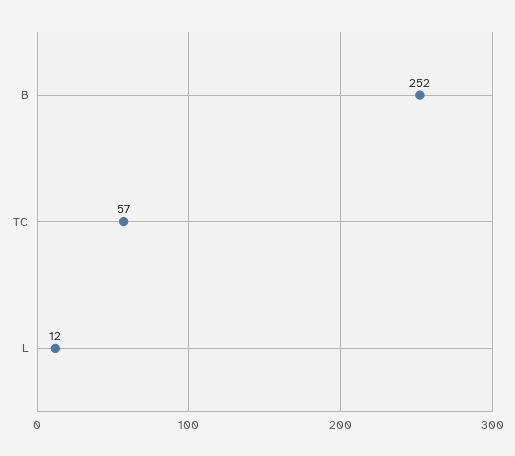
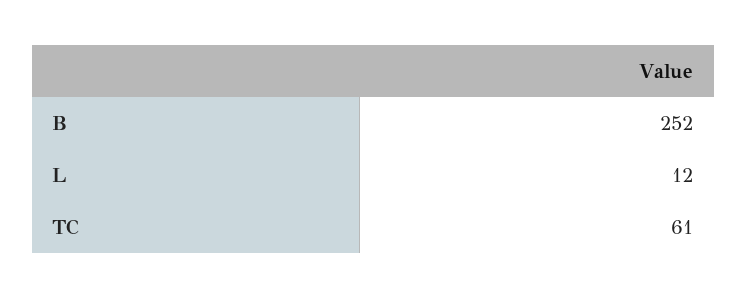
TC: 57 -> 61

